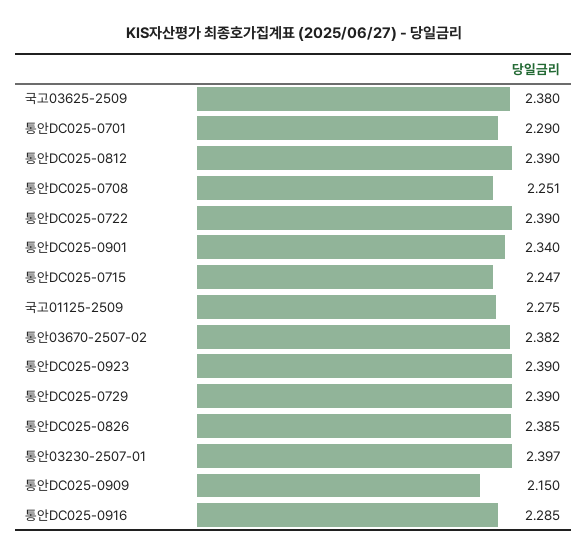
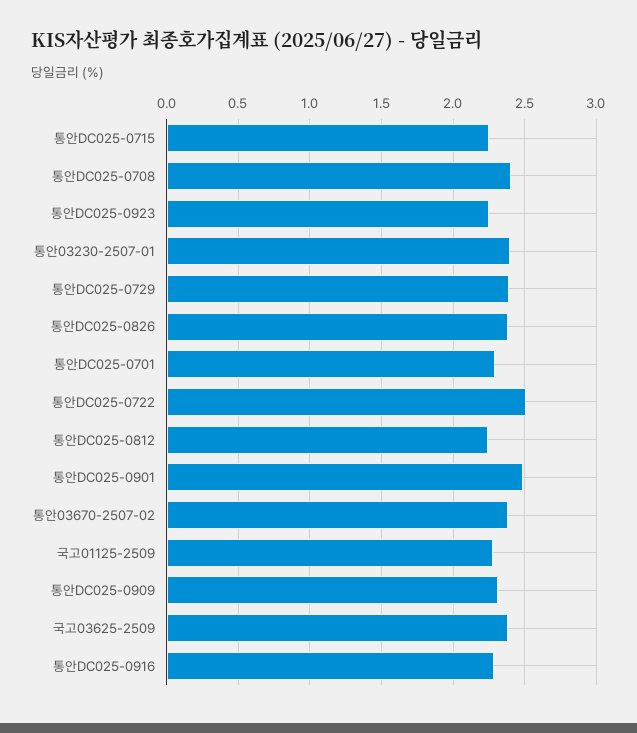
통안DC025-0812: 2.39 -> 2.25
통안DC025-0708: 2.251 -> 2.4
통안DC025-0722: 2.39 -> 2.5
통안DC025-0901: 2.34 -> 2.5
통안DC025-0923: 2.39 -> 2.25
통안DC025-0909: 2.15 -> 2.3

